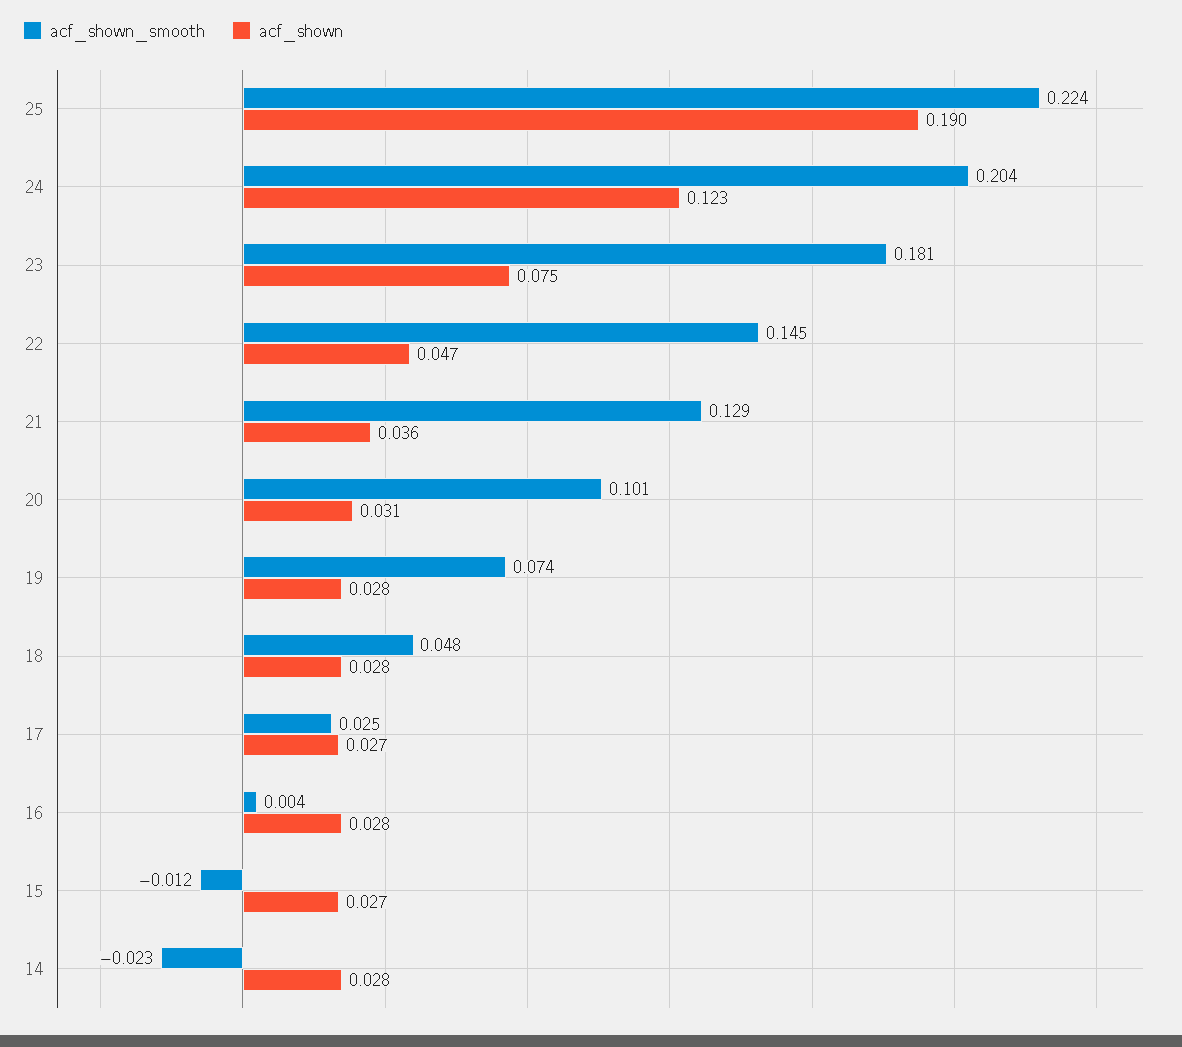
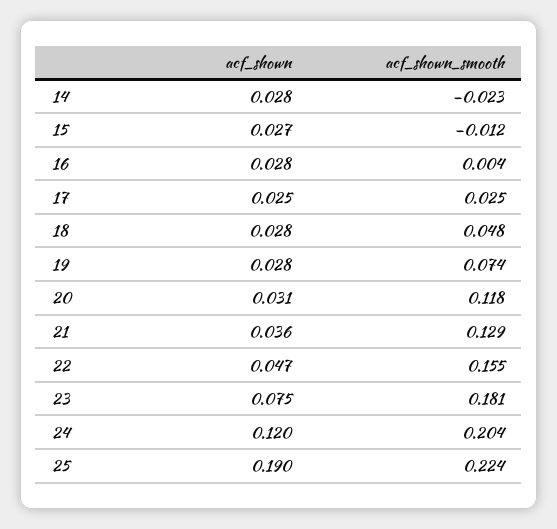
acf_shown, 24: 0.123 -> 0.12
acf_shown_smooth, 22: 0.145 -> 0.155
acf_shown_smooth, 20: 0.101 -> 0.118
acf_shown, 17: 0.027 -> 0.025

